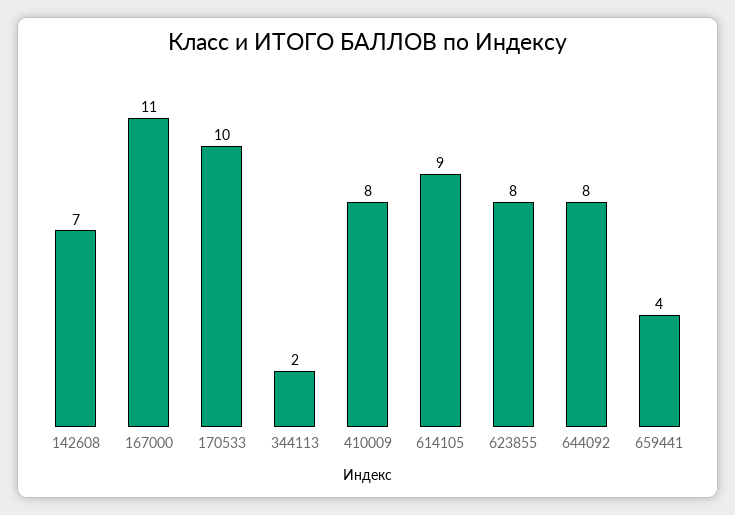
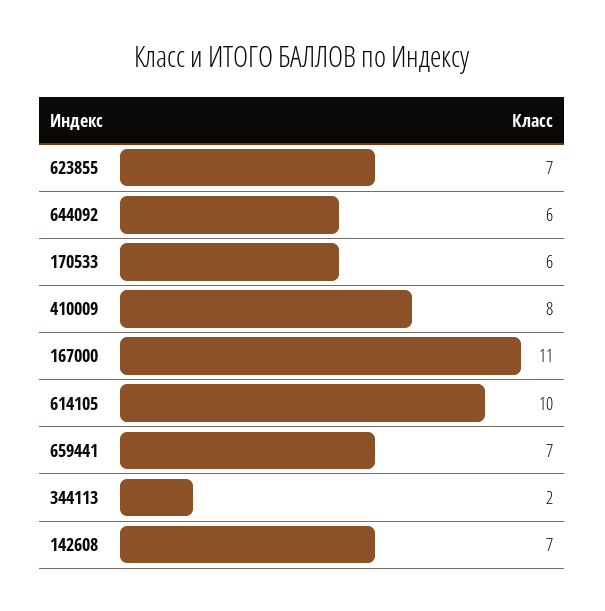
170533: 10 -> 6
614105: 9 -> 10
623855: 8 -> 7
644092: 8 -> 6
659441: 4 -> 7

